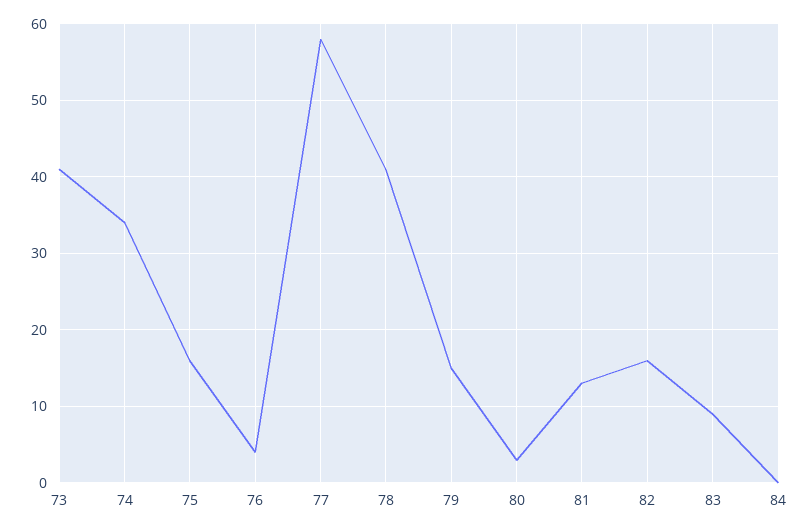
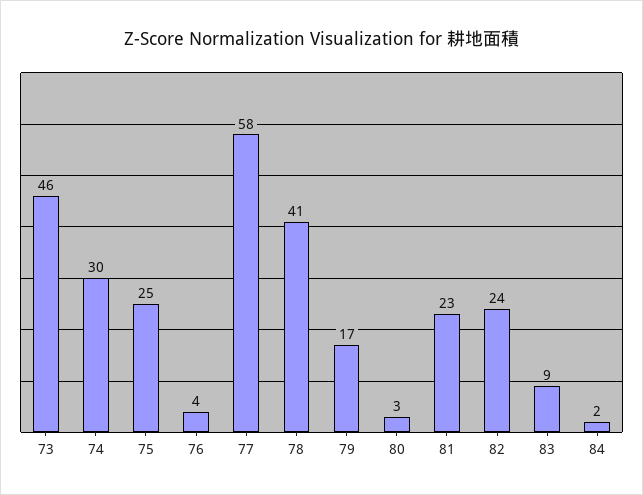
73: 41 -> 46
74: 34 -> 30
75: 16 -> 25
79: 15 -> 17
81: 13 -> 23
82: 16 -> 24
84: 0 -> 2

